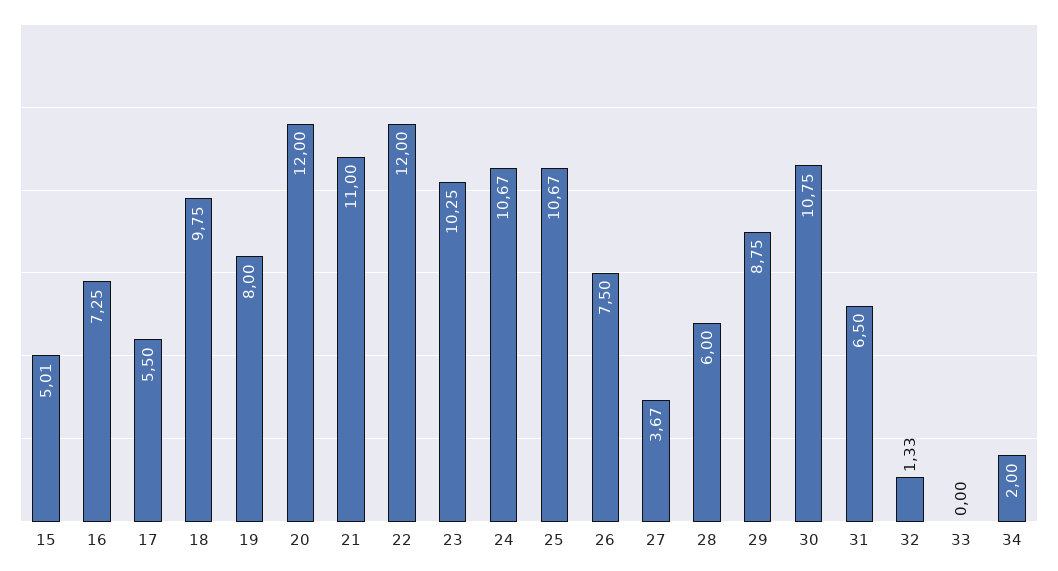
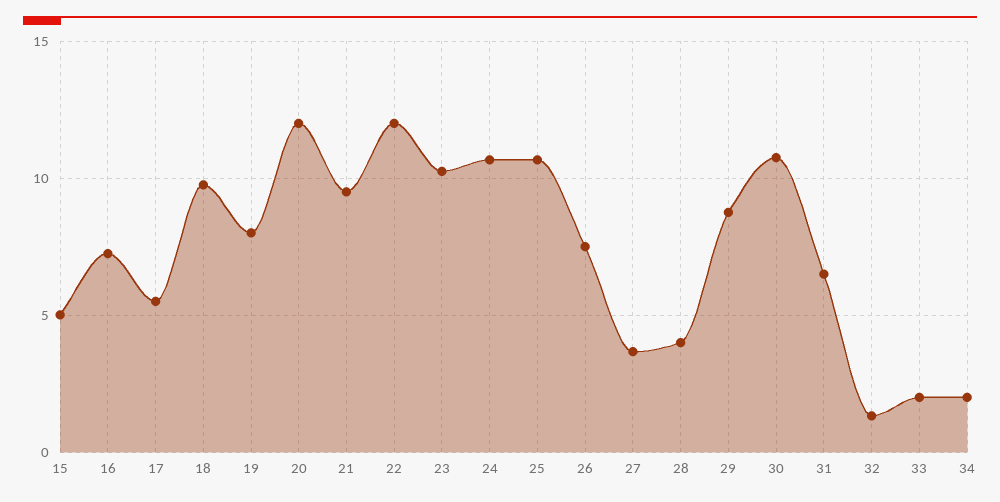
21: 11 -> 9.5
28: 6 -> 4
33: 0 -> 2

